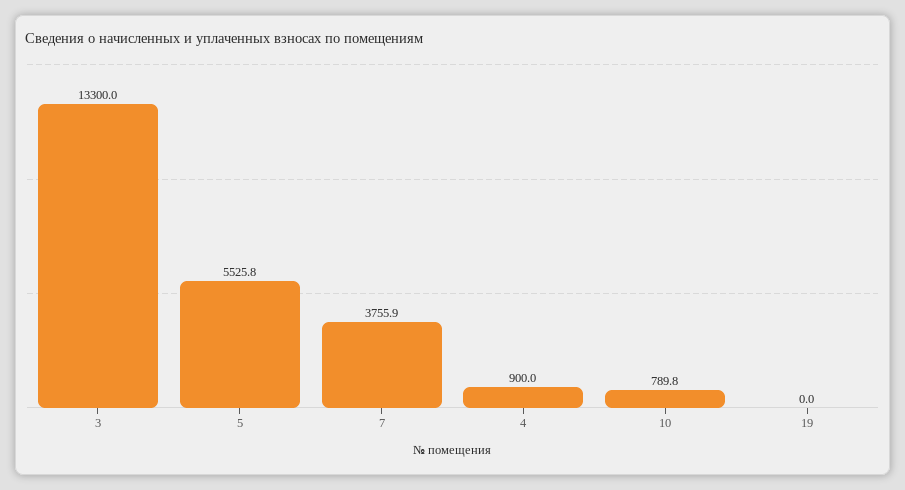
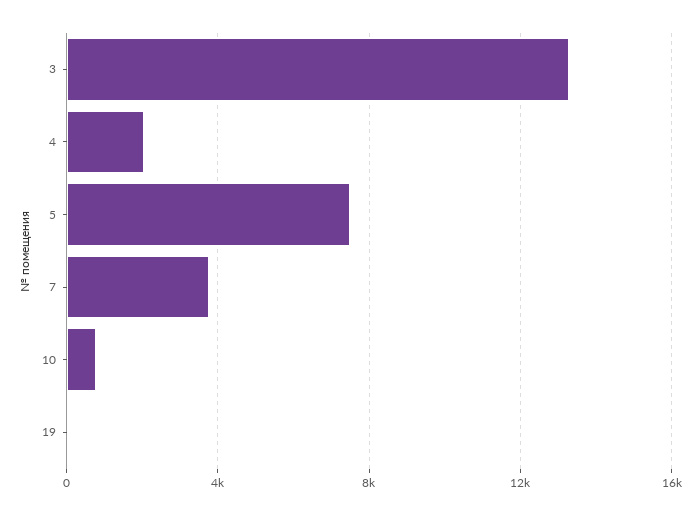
5: 5525.8 -> 7500
4: 900 -> 2000

